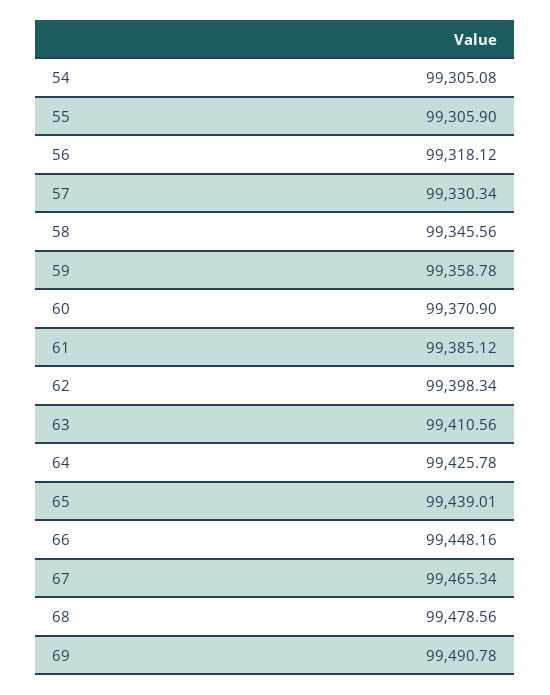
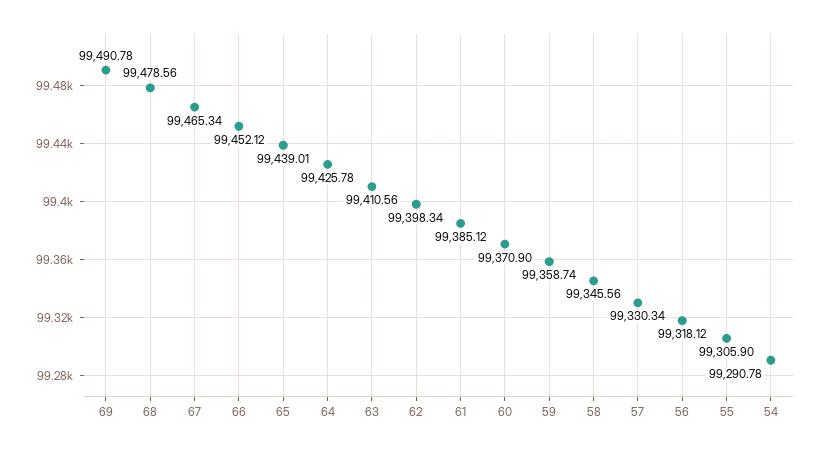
54: 99305.08 -> 99290.78
59: 99358.78 -> 99358.74
66: 99448.16 -> 99452.12

